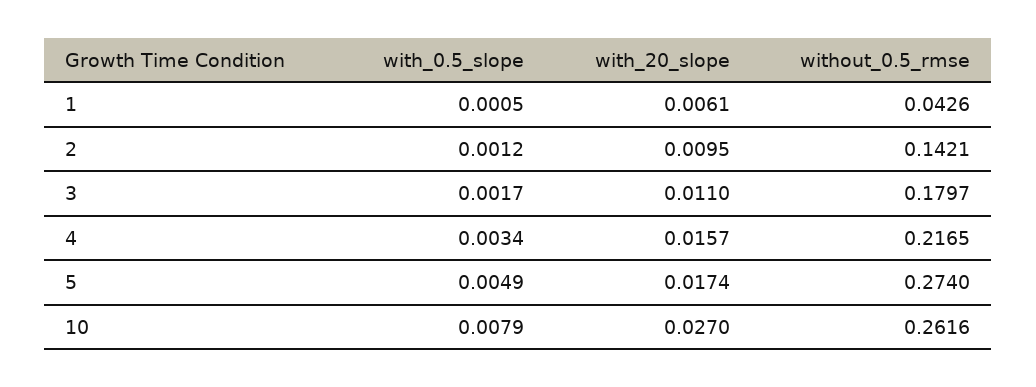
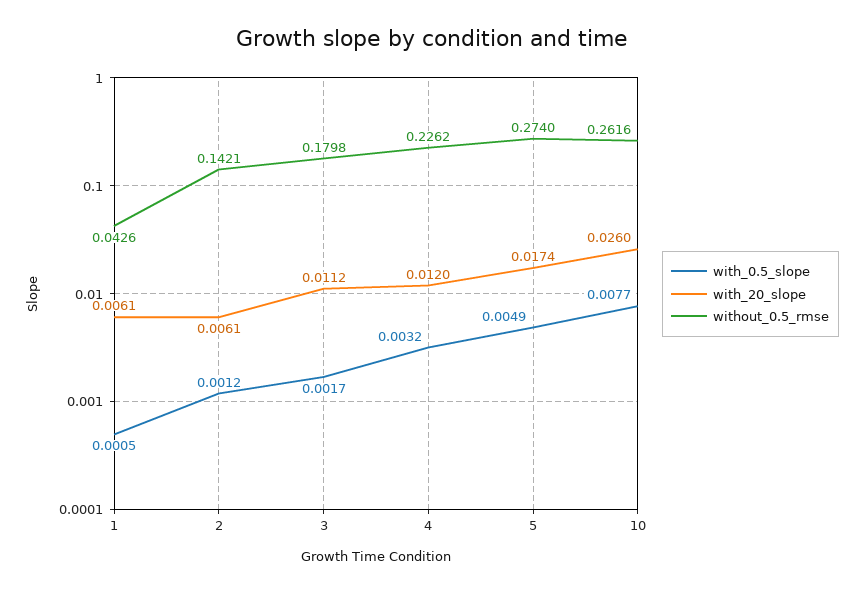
with_20_slope, 2: 0.0095 -> 0.0061
with_20_slope, 3: 0.011 -> 0.0112
without_0.5_rmse, 3: 0.1797 -> 0.1798
with_0.5_slope, 4: 0.0034 -> 0.0032
with_20_slope, 4: 0.0157 -> 0.012
without_0.5_rmse, 4: 0.2165 -> 0.2262
with_0.5_slope, 10: 0.0079 -> 0.0077
with_20_slope, 10: 0.027 -> 0.026

